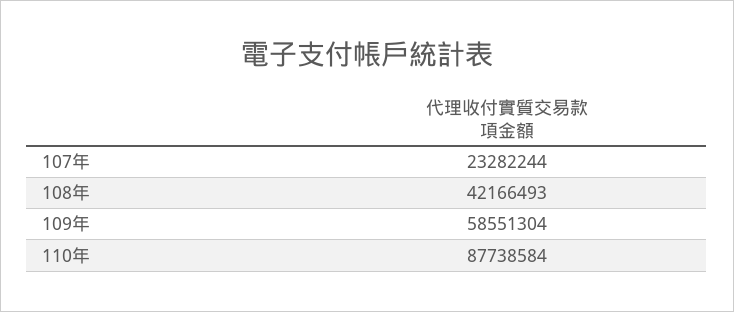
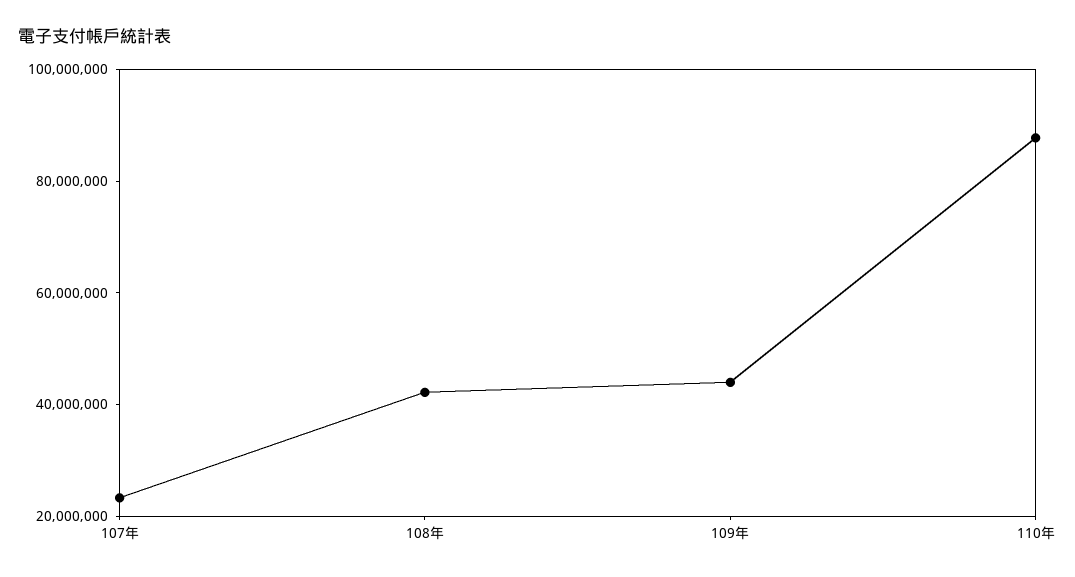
109年: 58551304 -> 45000000

